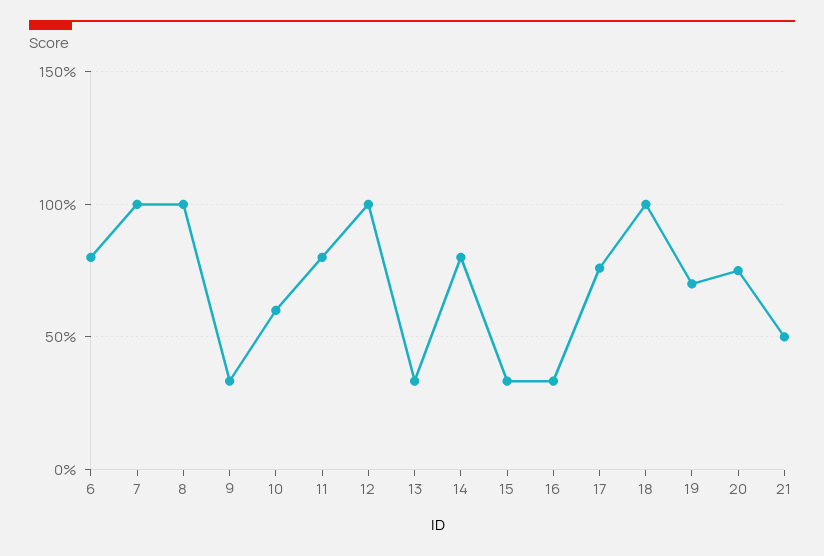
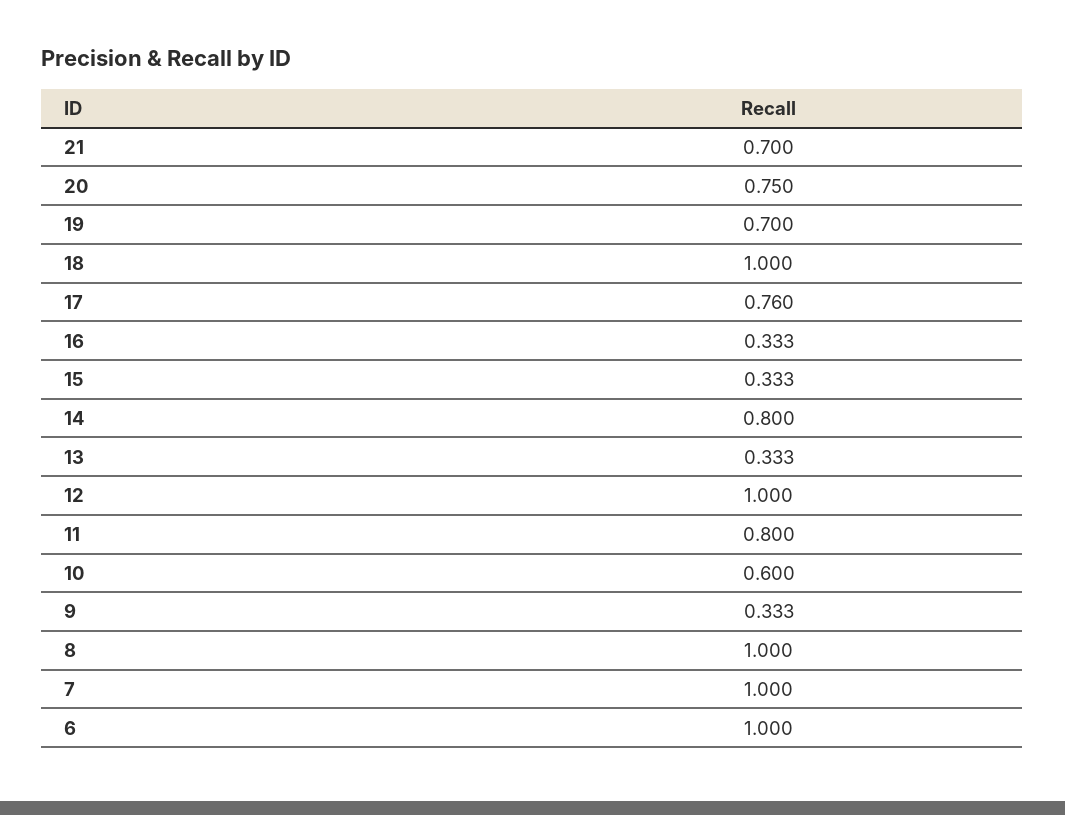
6: 0.8 -> 1
21: 0.5 -> 0.7

